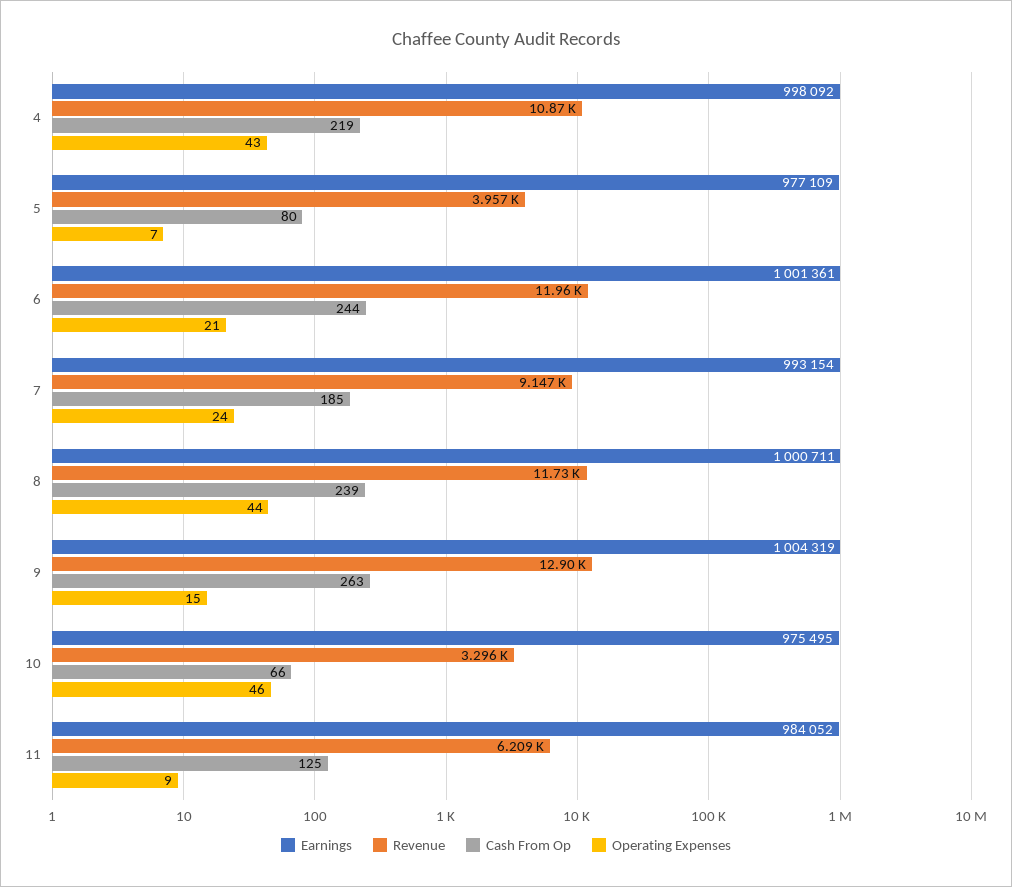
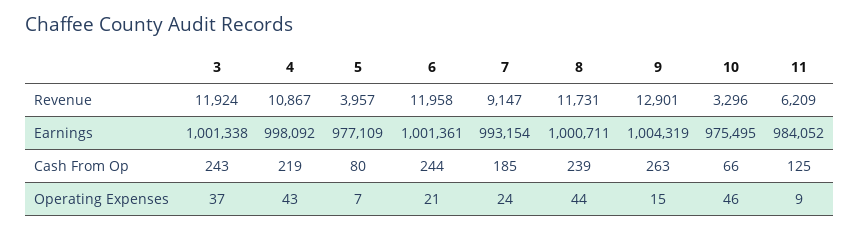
Revenue, 3: none -> 11924
Earnings, 3: none -> 1001338
Cash From Op, 3: none -> 243
Operating Expenses, 3: none -> 37

